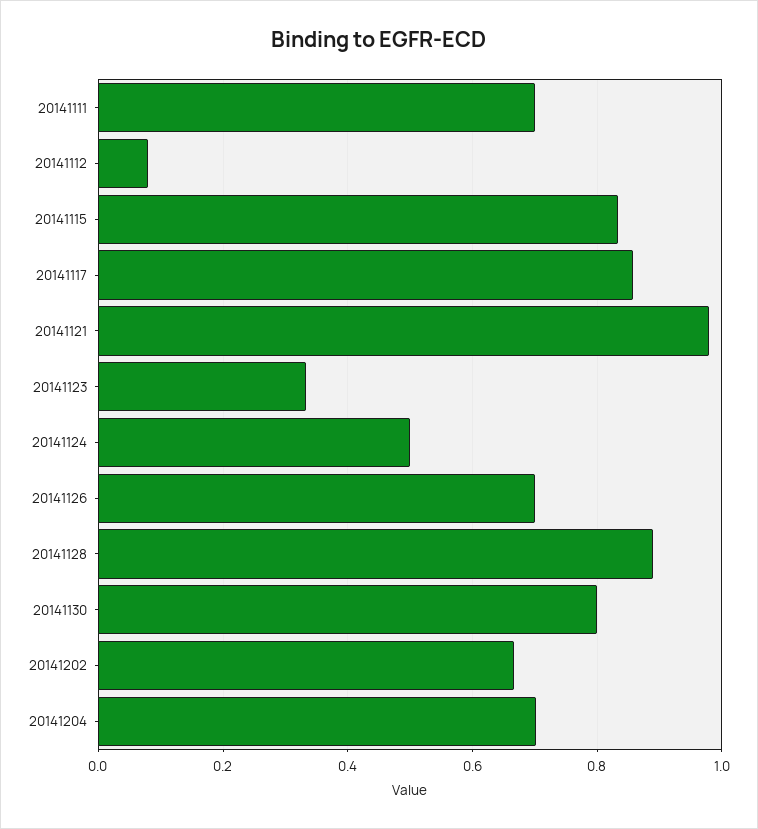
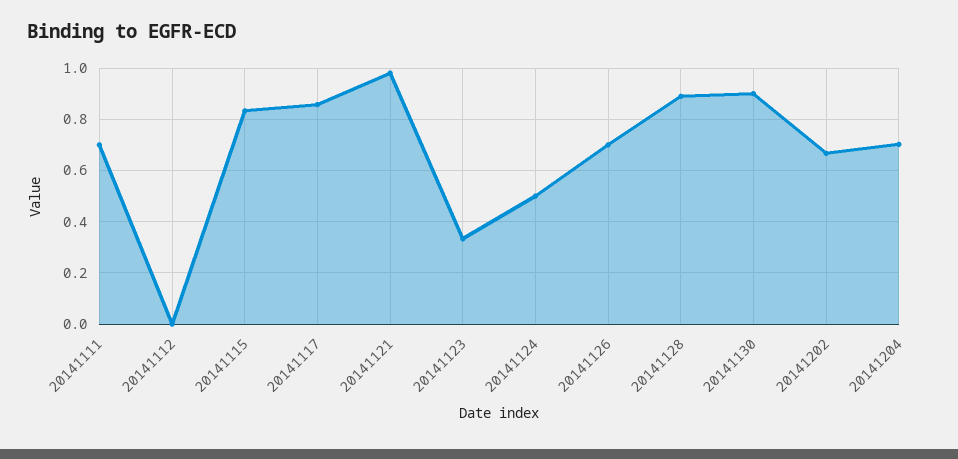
20141112: 0.08 -> 0
20141130: 0.8 -> 0.9

